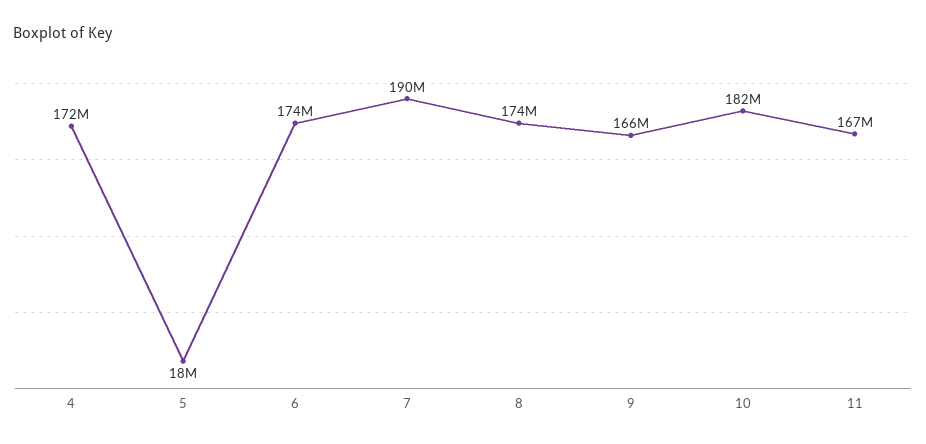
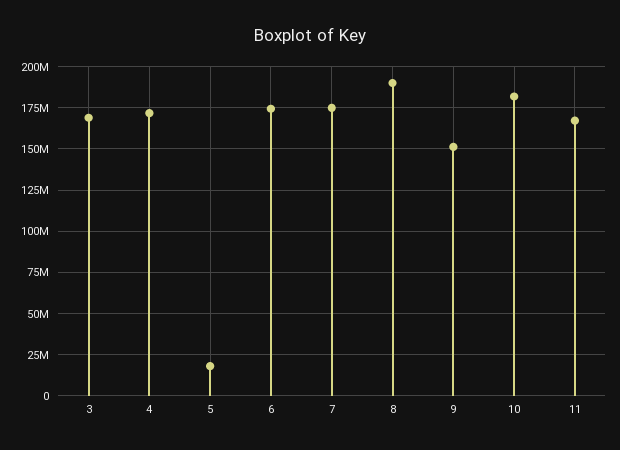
7: 190000000 -> 175000000
8: 174000000 -> 190000000
9: 166000000 -> 150000000
3: none -> 170000000

